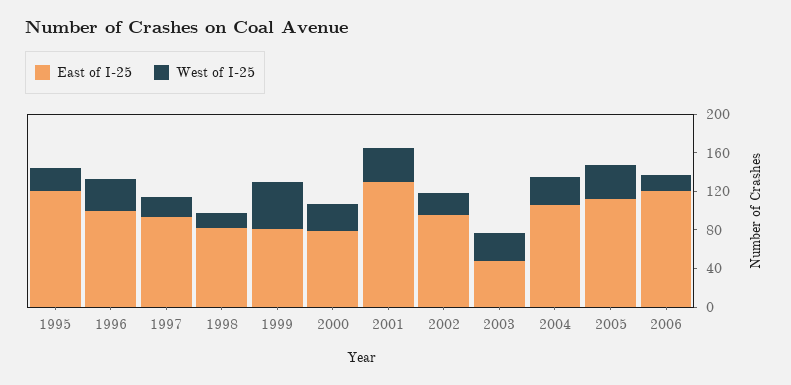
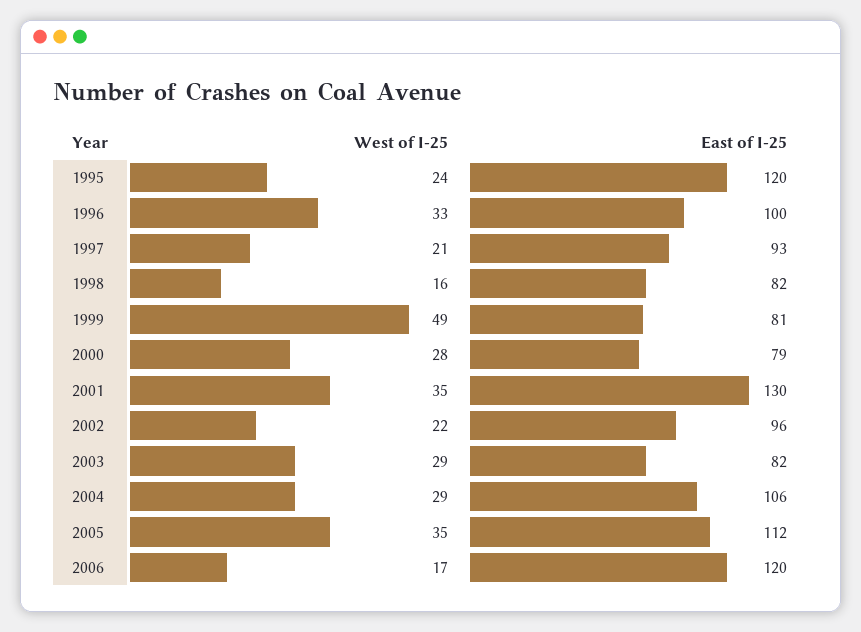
East of I-25, 2003: 50 -> 82

